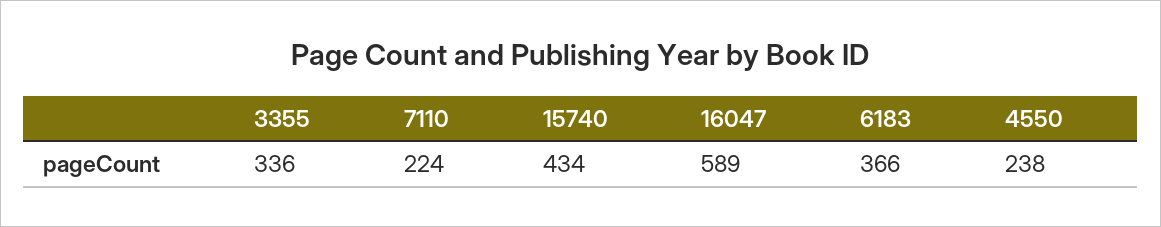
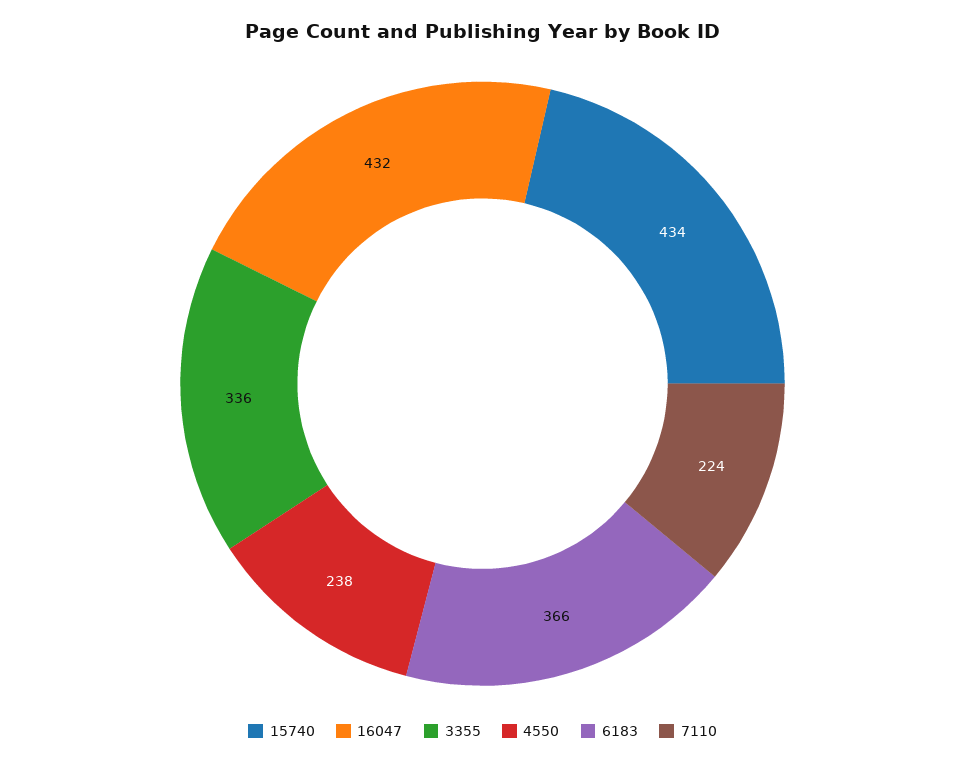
16047: 589 -> 432

